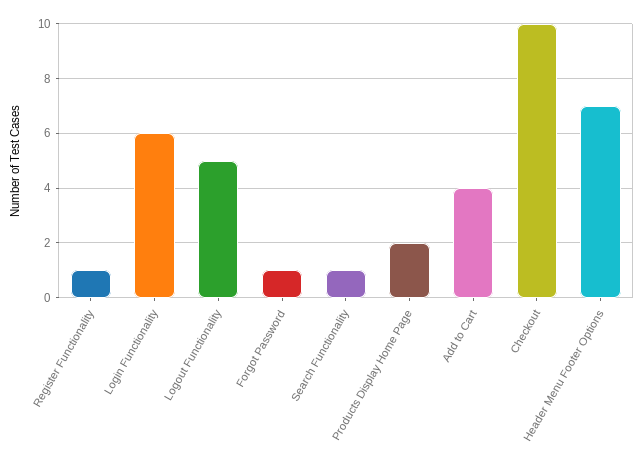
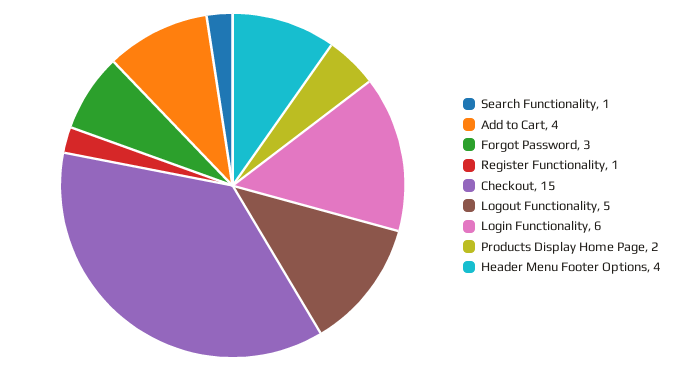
Forgot Password: 1 -> 3
Checkout: 10 -> 15
Header Menu Footer Options: 7 -> 4

